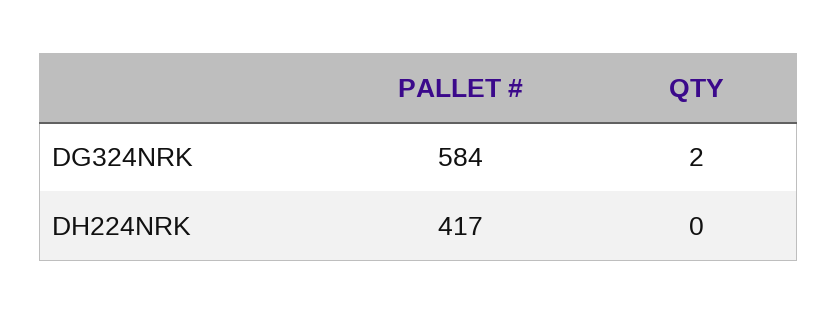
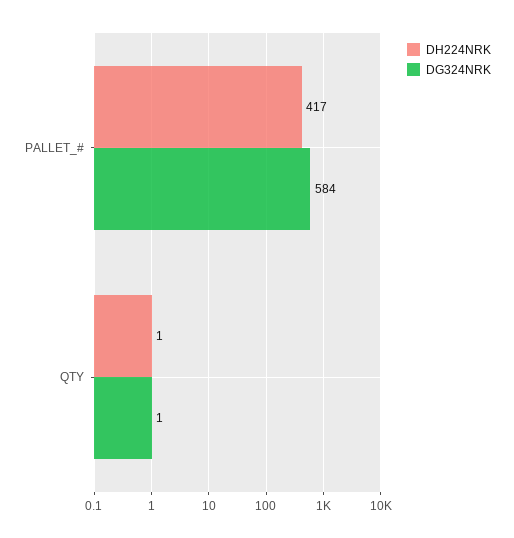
DG324NRK, QTY: 2 -> 1
DH224NRK, QTY: 0 -> 1

